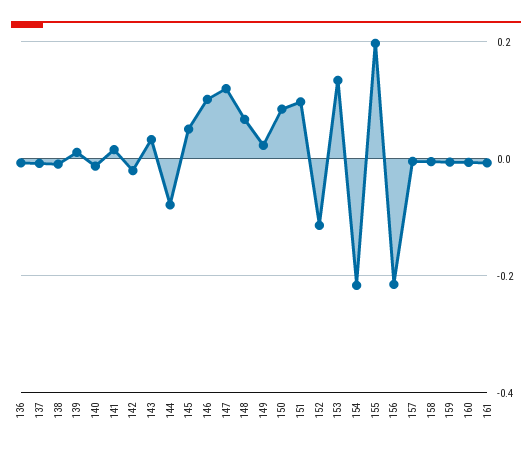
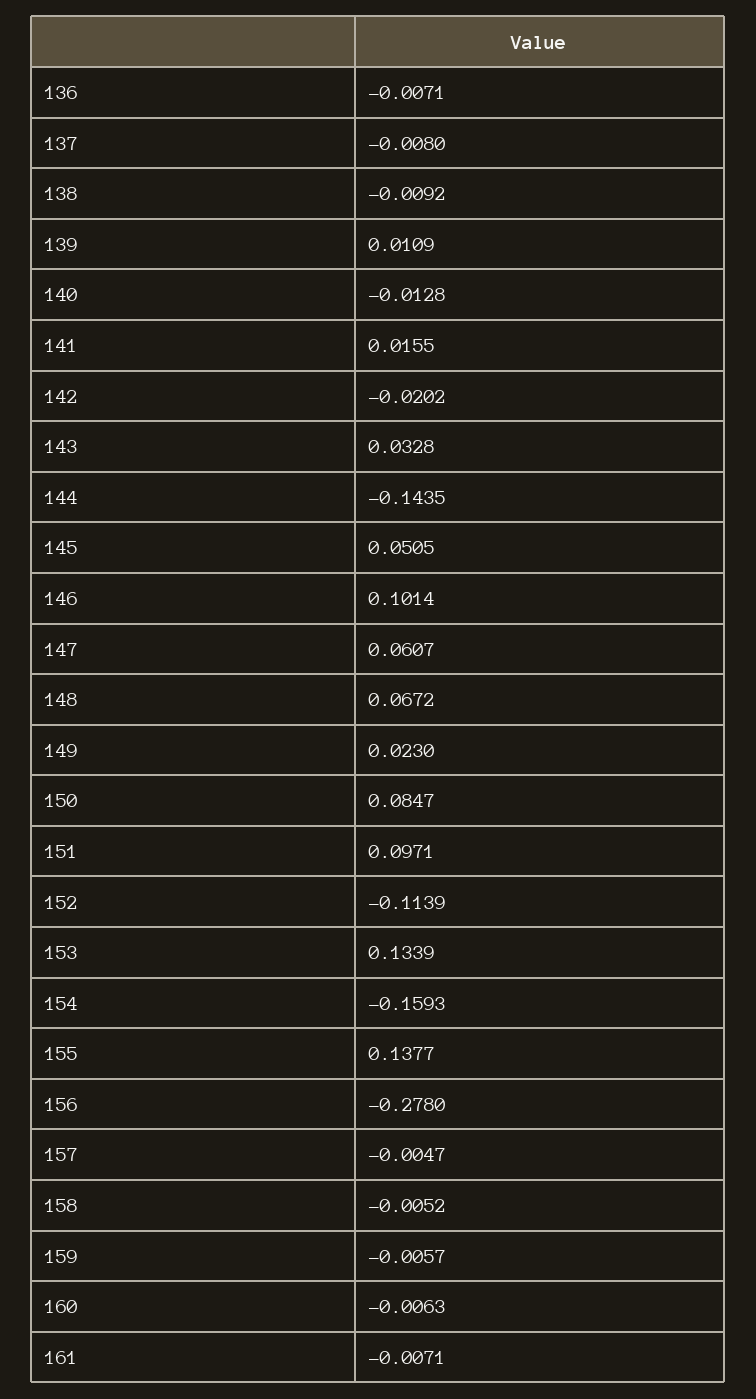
144: -0.08 -> -0.1435
147: 0.12 -> 0.0607
154: -0.22 -> -0.1593
155: 0.2 -> 0.1377
156: -0.22 -> -0.278

